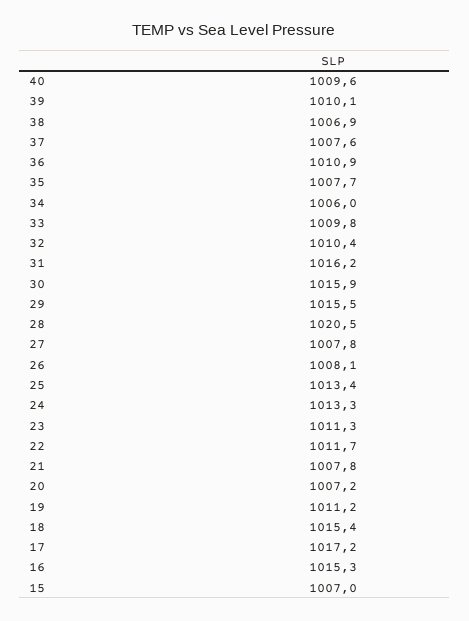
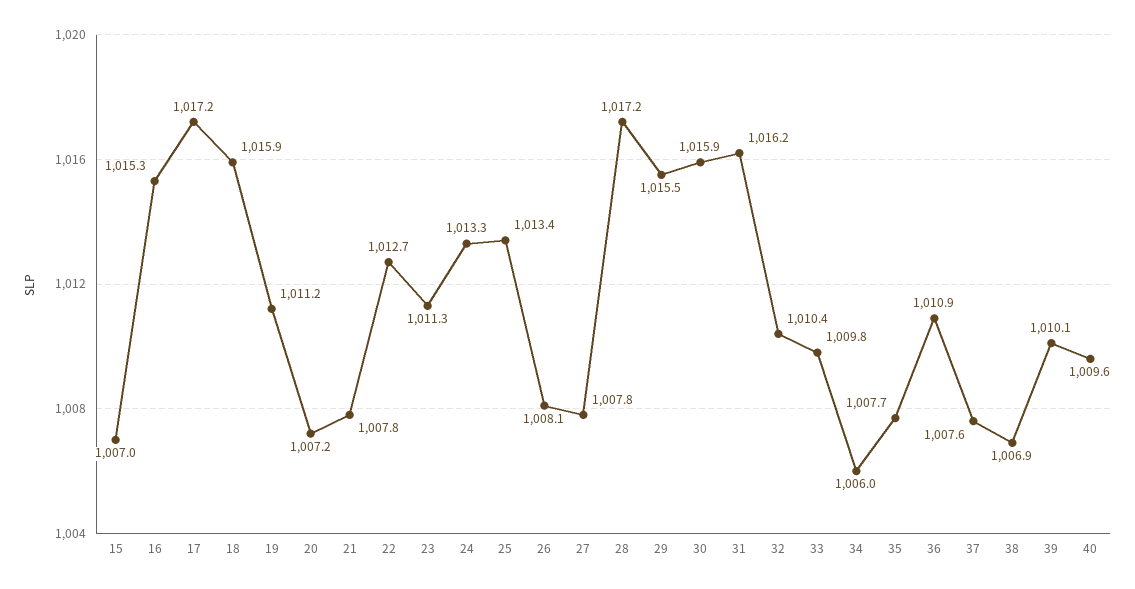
28: 1020.5 -> 1017.2
22: 1011.7 -> 1012.7
18: 1015.4 -> 1015.9

